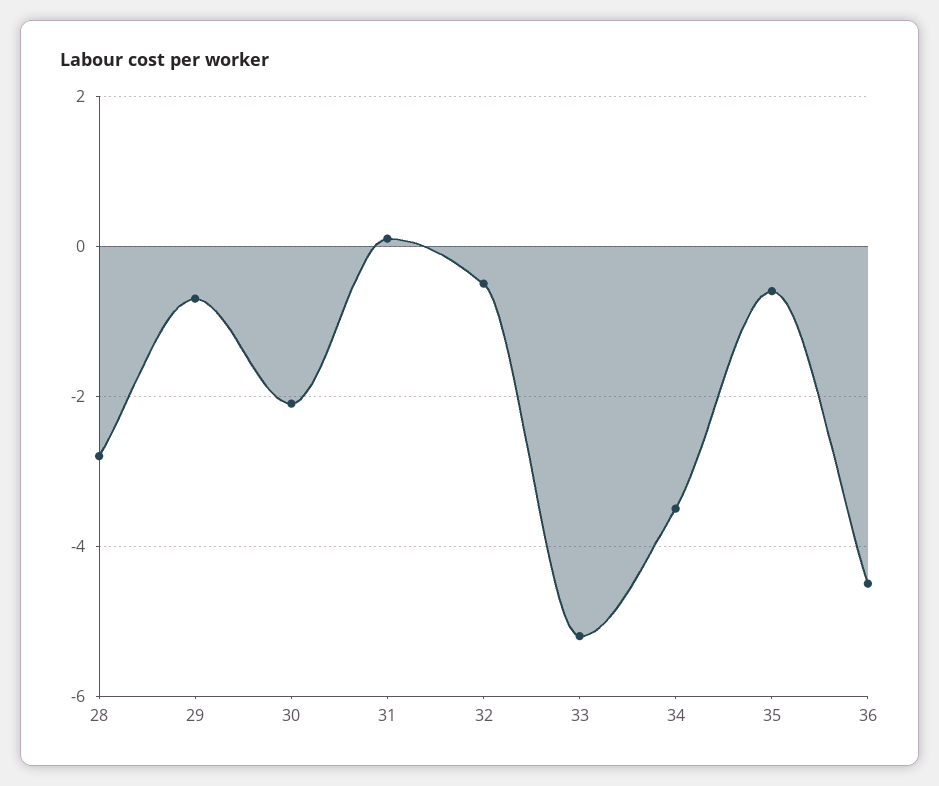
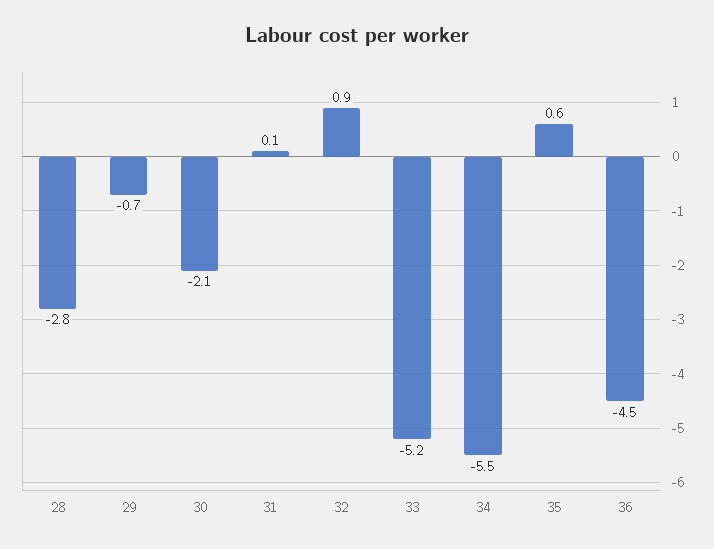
32: -0.5 -> 0.9
34: -3.5 -> -5.5
35: -0.5 -> 0.6

